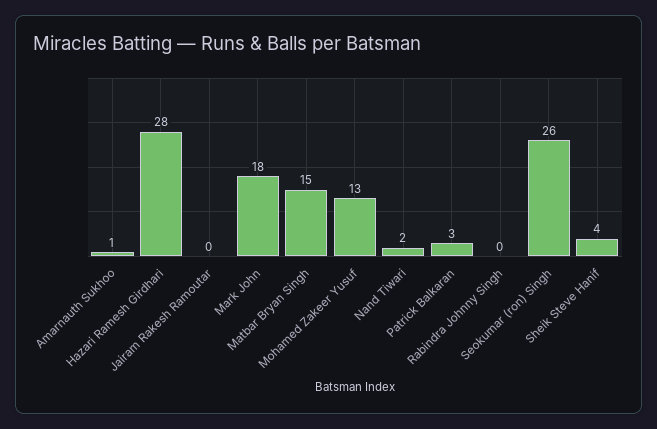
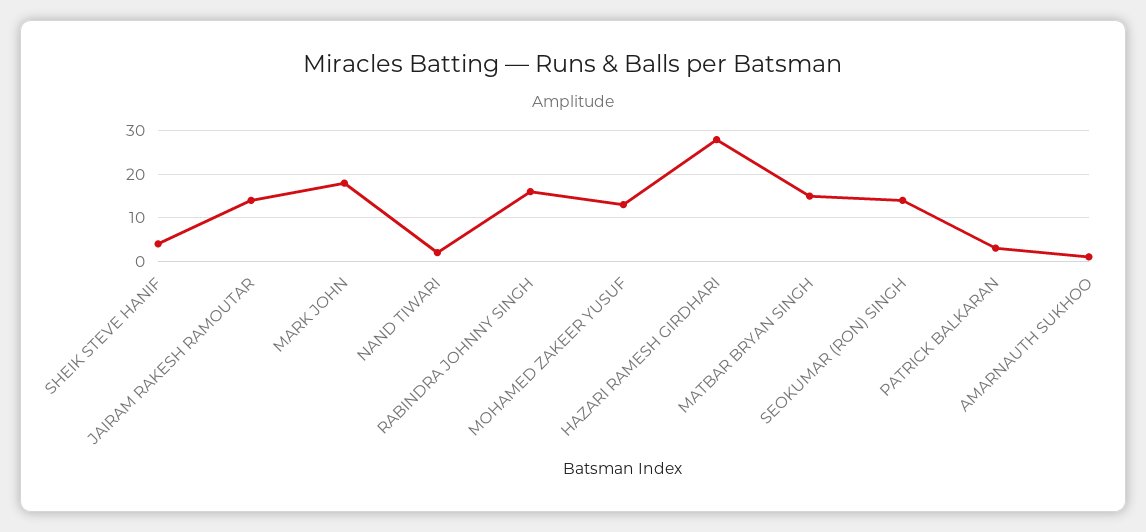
Jairam Rakesh Ramoutar: 0 -> 15
Rabindra Johnny Singh: 0 -> 15
Seokumar (ron) Singh: 26 -> 15

